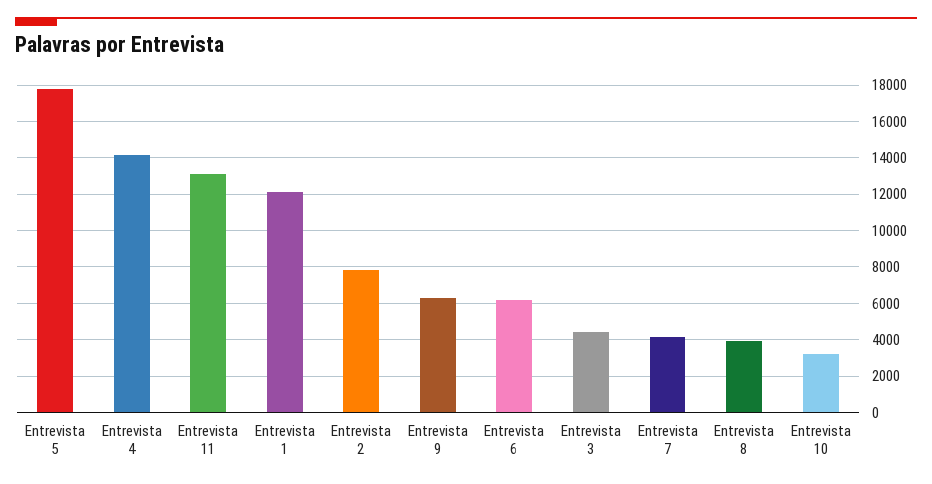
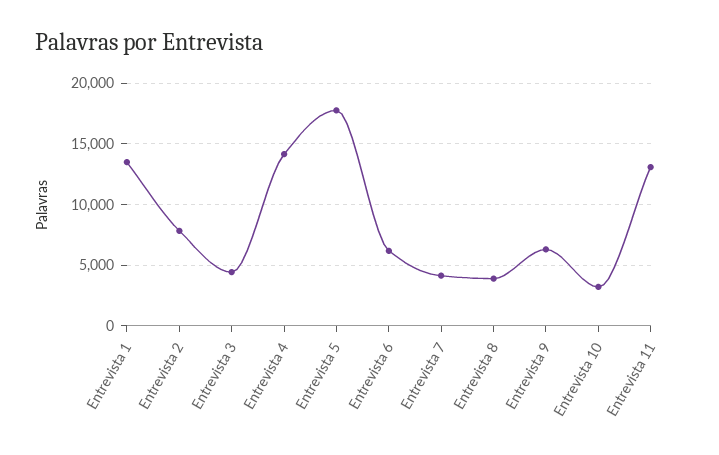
Entrevista 1: 12000 -> 13500

